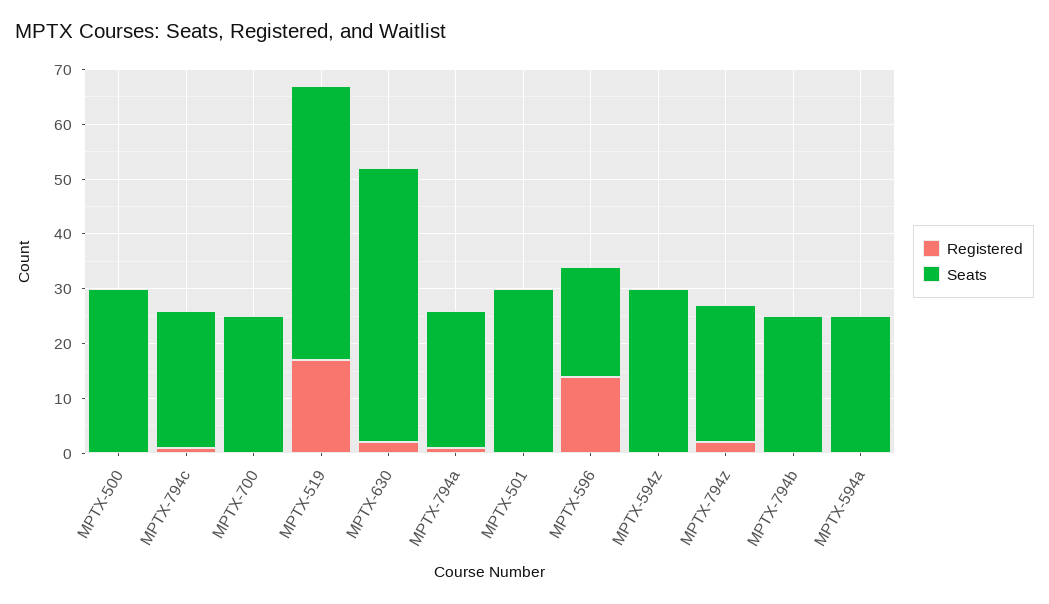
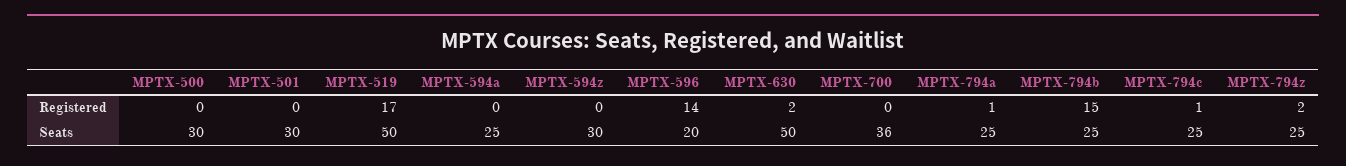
Seats, MPTX-700: 25 -> 36
Registered, MPTX-794b: 0 -> 15

